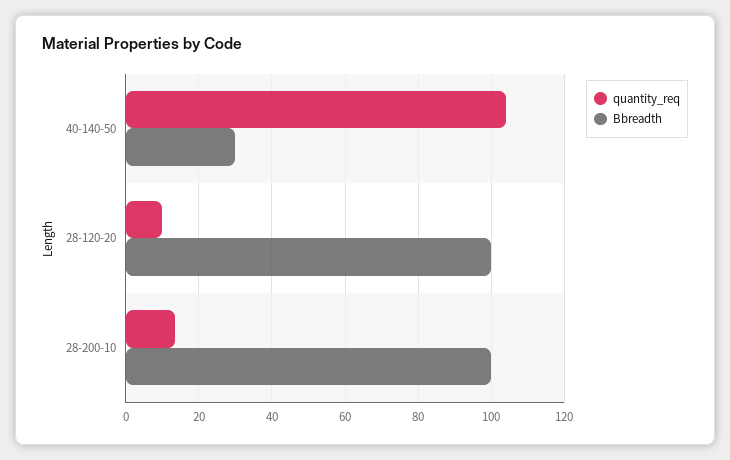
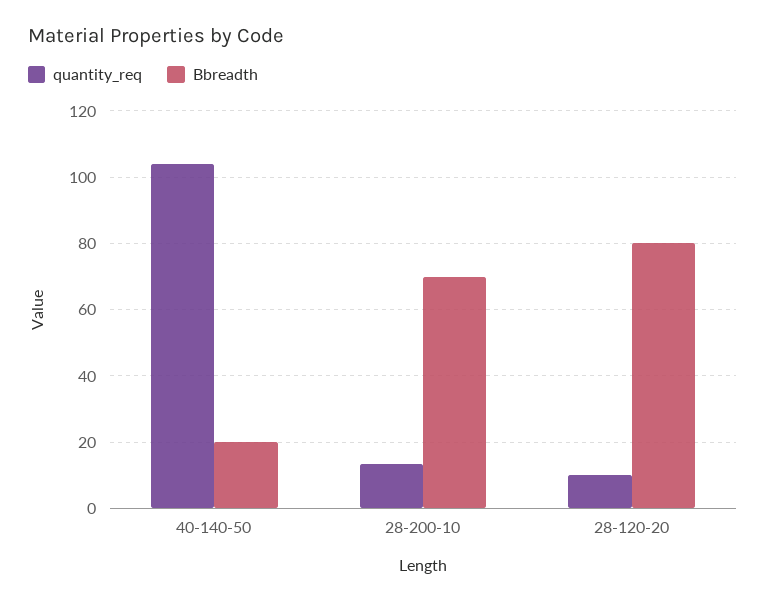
Bbreadth, 40-140-50: 30 -> 20
Bbreadth, 28-120-20: 100 -> 80
Bbreadth, 28-200-10: 100 -> 70

